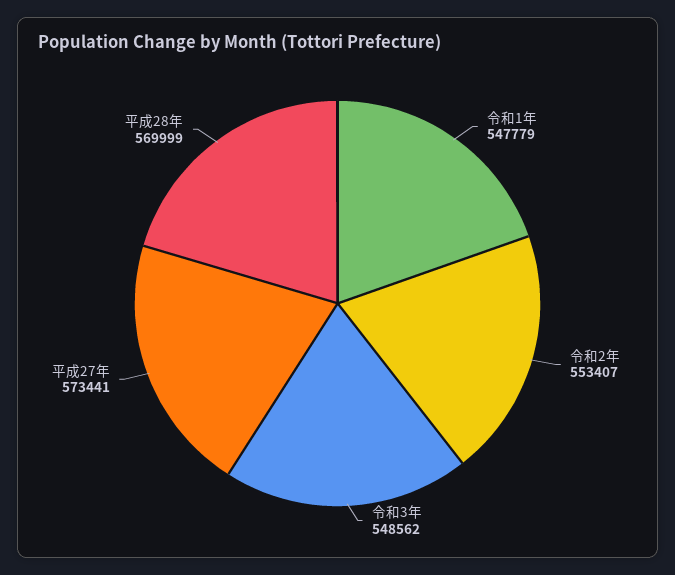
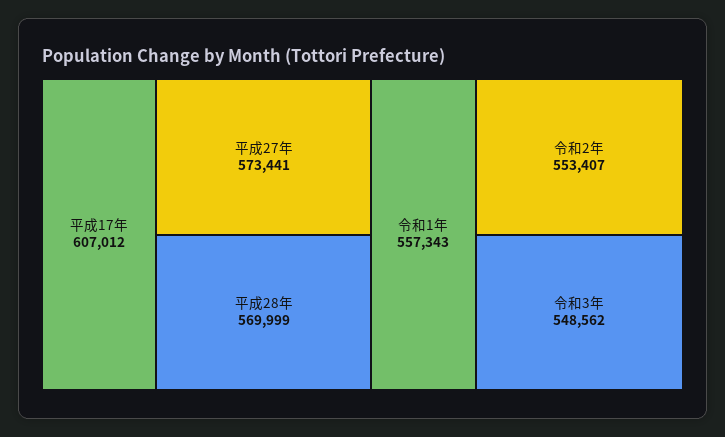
令和1年: 547779 -> 557343
平成17年: none -> 607012

